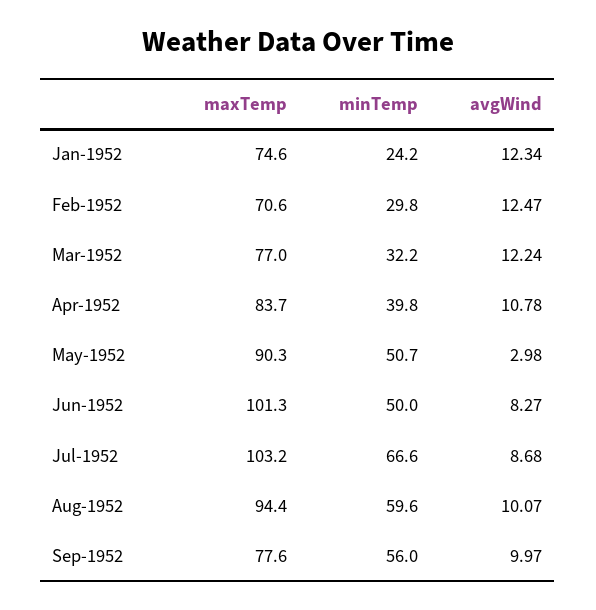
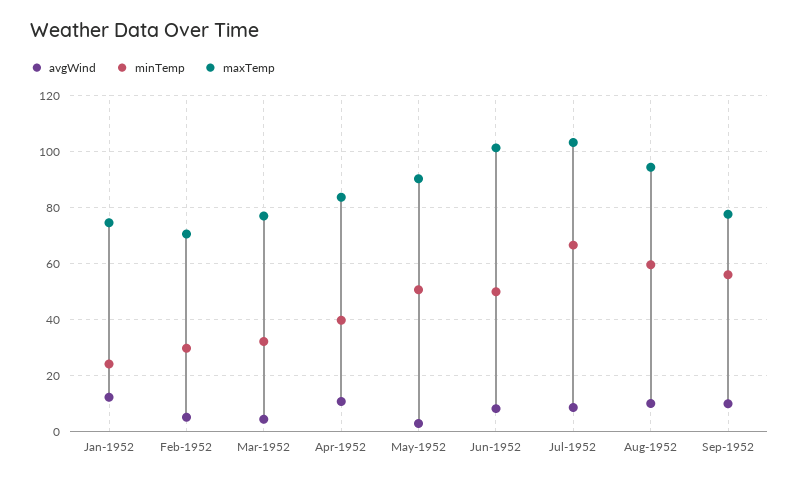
avgWind, Feb-1952: 12.47 -> 5
avgWind, Mar-1952: 12.24 -> 5

